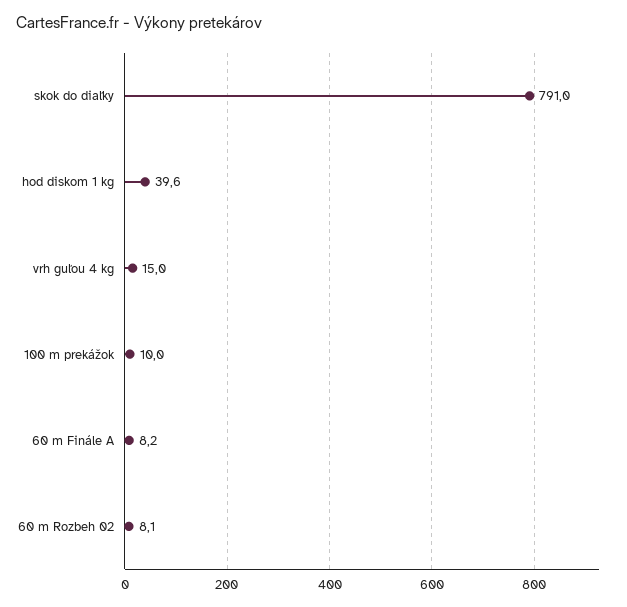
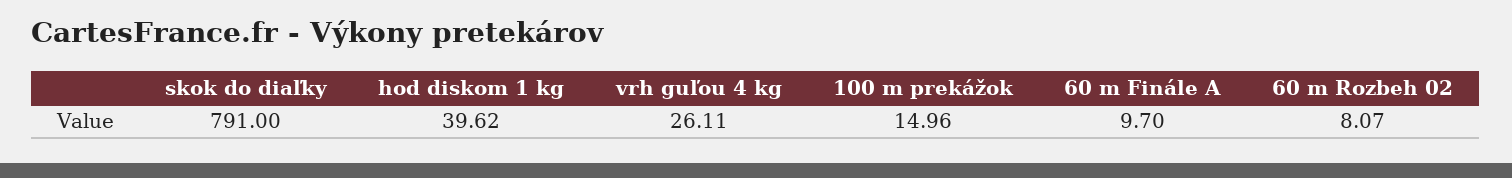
vrh guľou 4 kg: 15 -> 26.11
100 m prekážok: 10 -> 14.96
60 m Finále A: 8.2 -> 9.7

